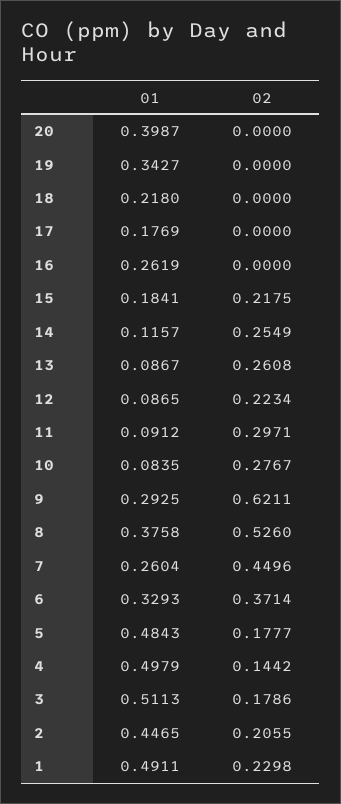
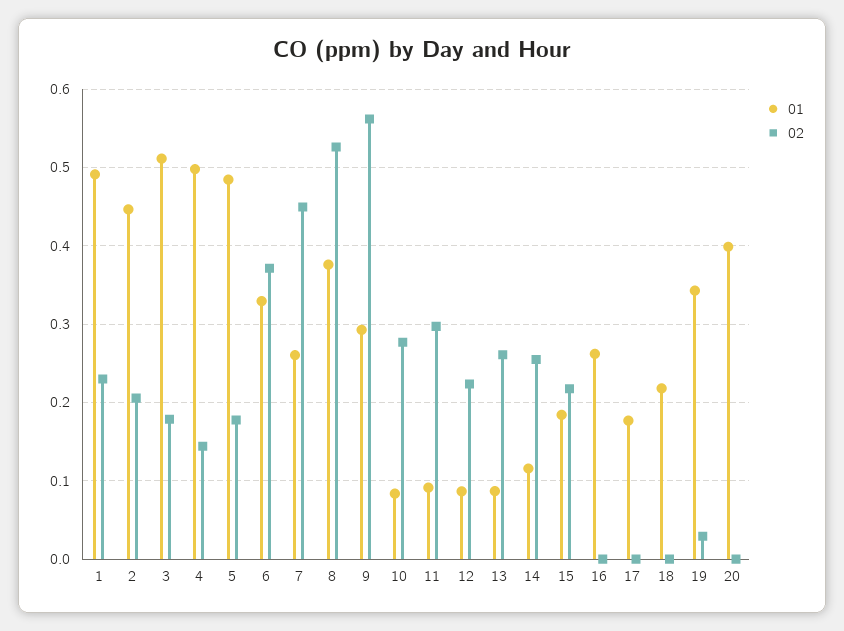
02, 19: 0 -> 0.03
02, 9: 0.6211 -> 0.56

